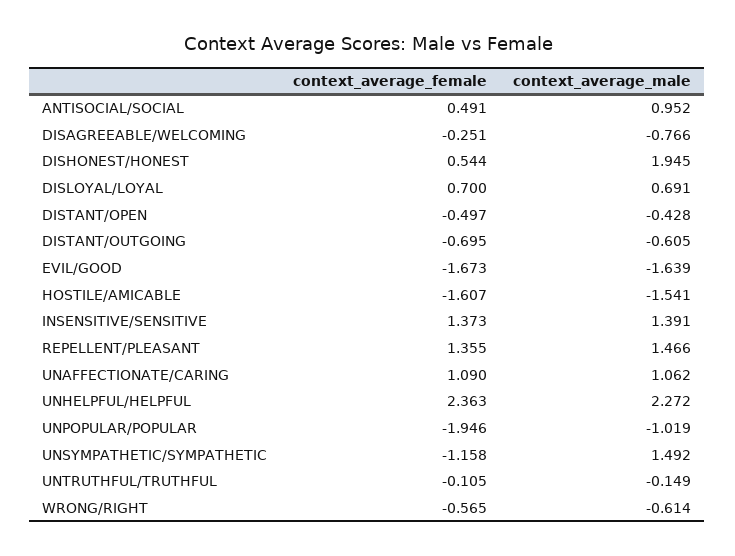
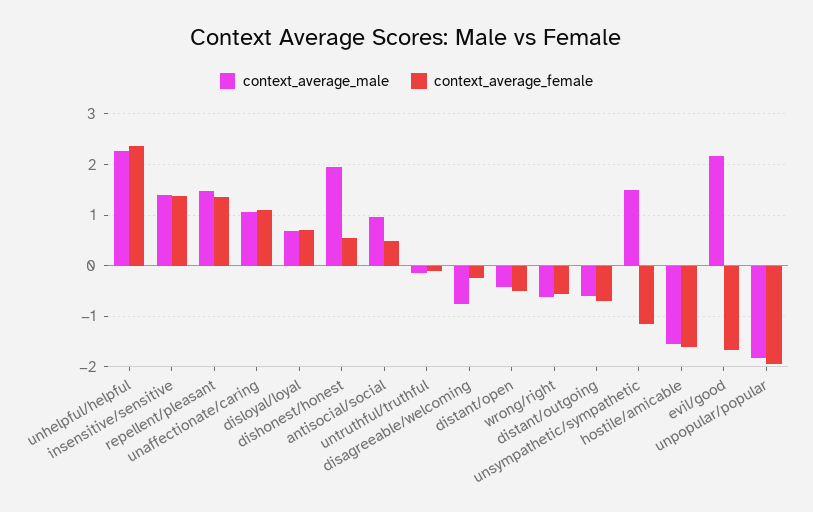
context_average_male, EVIL/GOOD: -1.639 -> 2.2
context_average_male, UNPOPULAR/POPULAR: -1.019 -> -1.8

